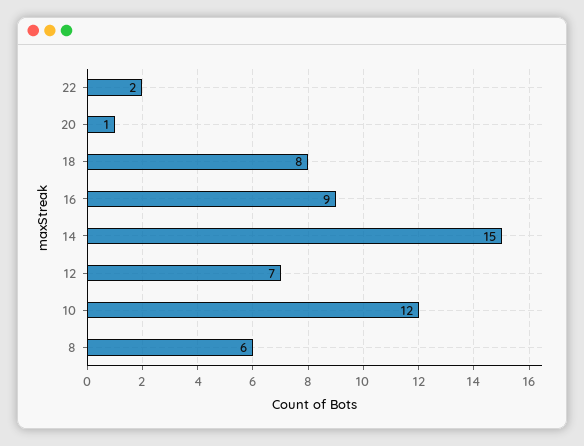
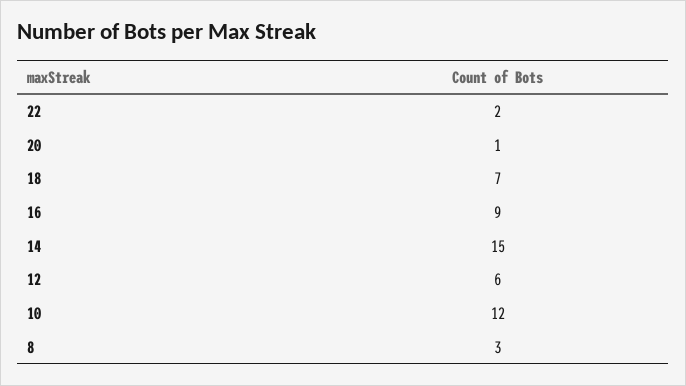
18: 8 -> 7
12: 7 -> 6
8: 6 -> 3

